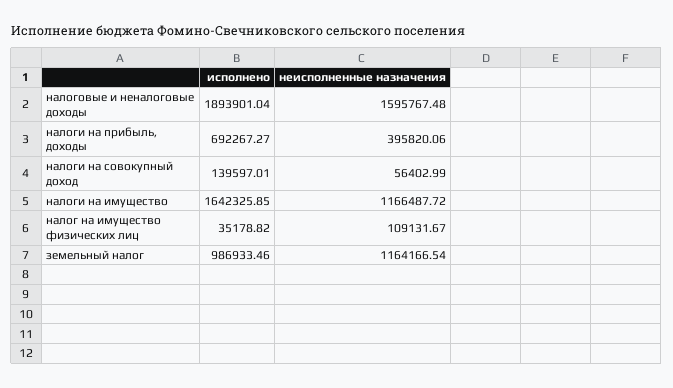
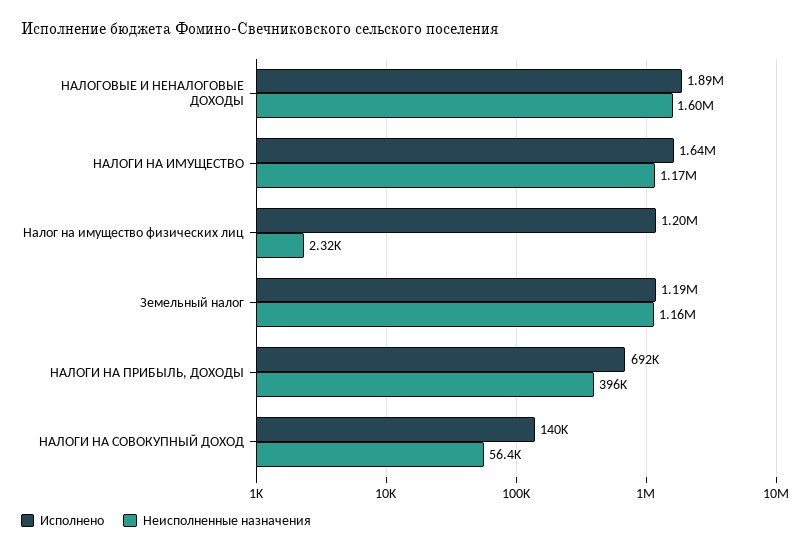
исполнено, налог на имущество физических лиц: 35178.82 -> 1200000
неисполненные назначения, налог на имущество физических лиц: 109131.67 -> 2320
исполнено, земельный налог: 986933.46 -> 1190000

